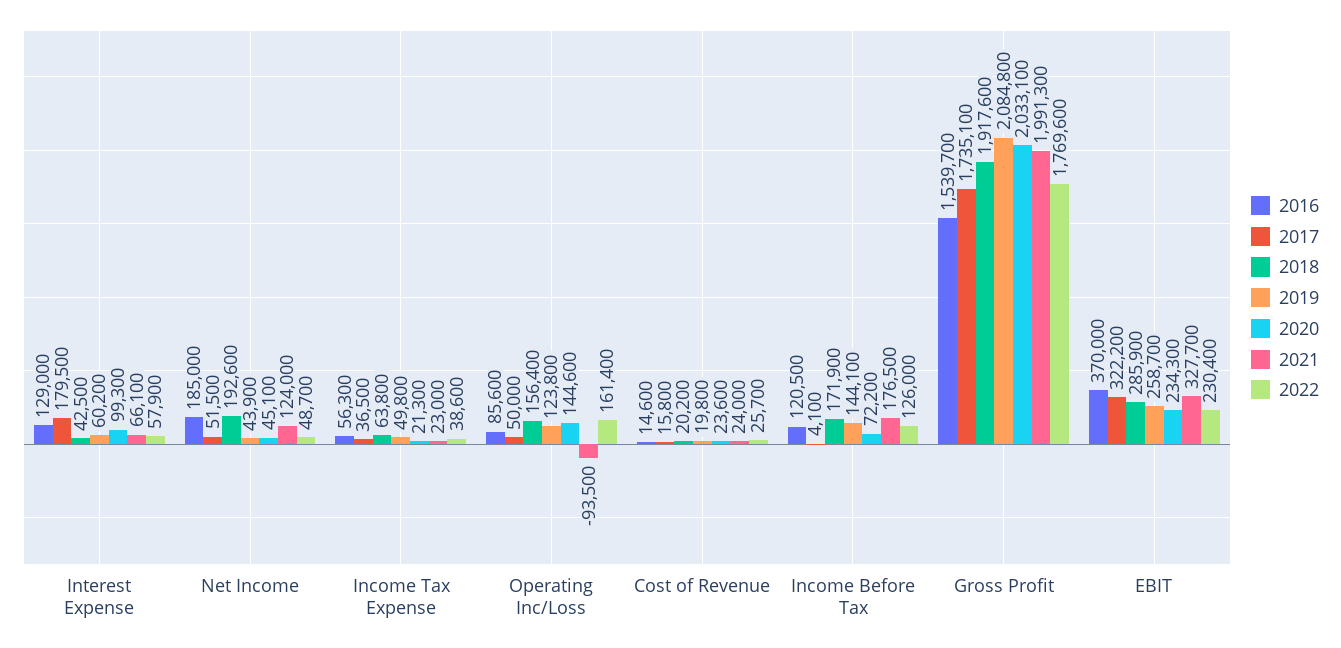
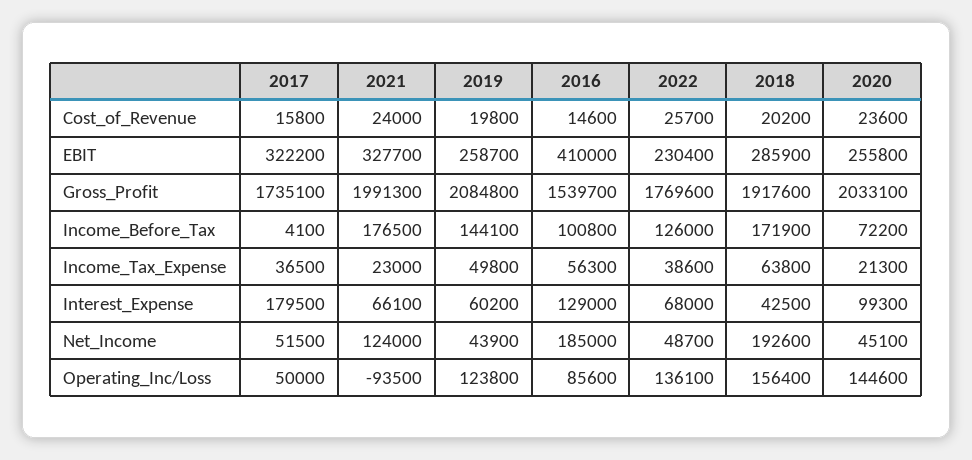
2022, Interest Expense: 57900 -> 68000
2022, Operating Inc/Loss: 161400 -> 136100
2016, Income Before Tax: 120500 -> 100800
2016, EBIT: 370000 -> 410000
2020, EBIT: 234300 -> 255800

